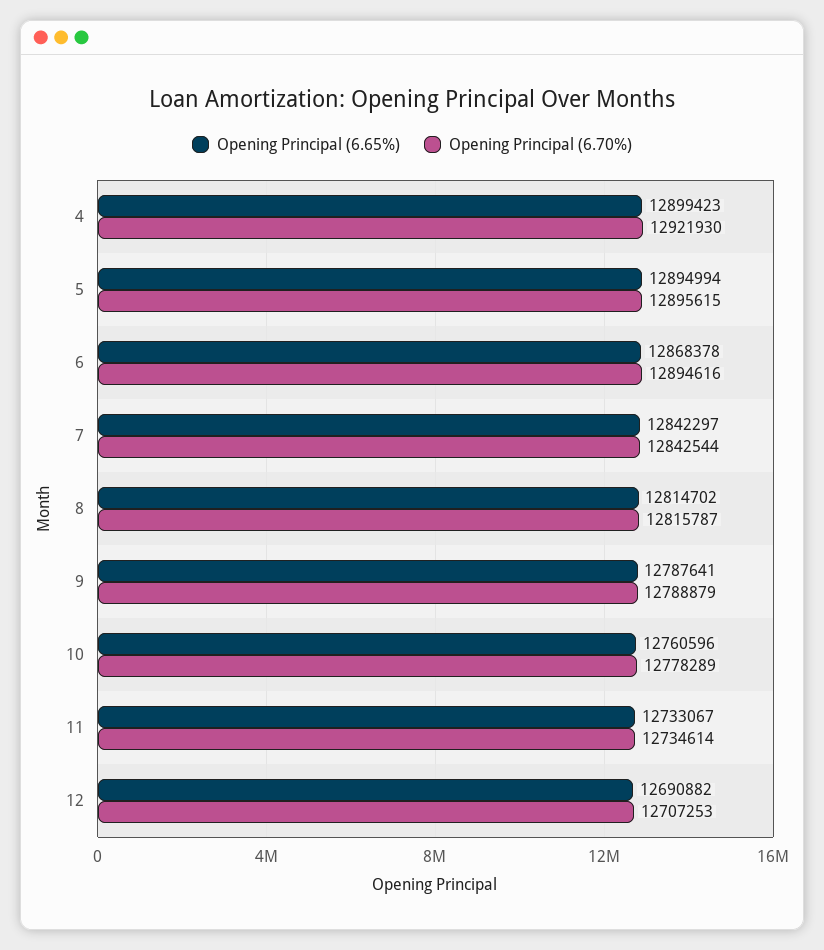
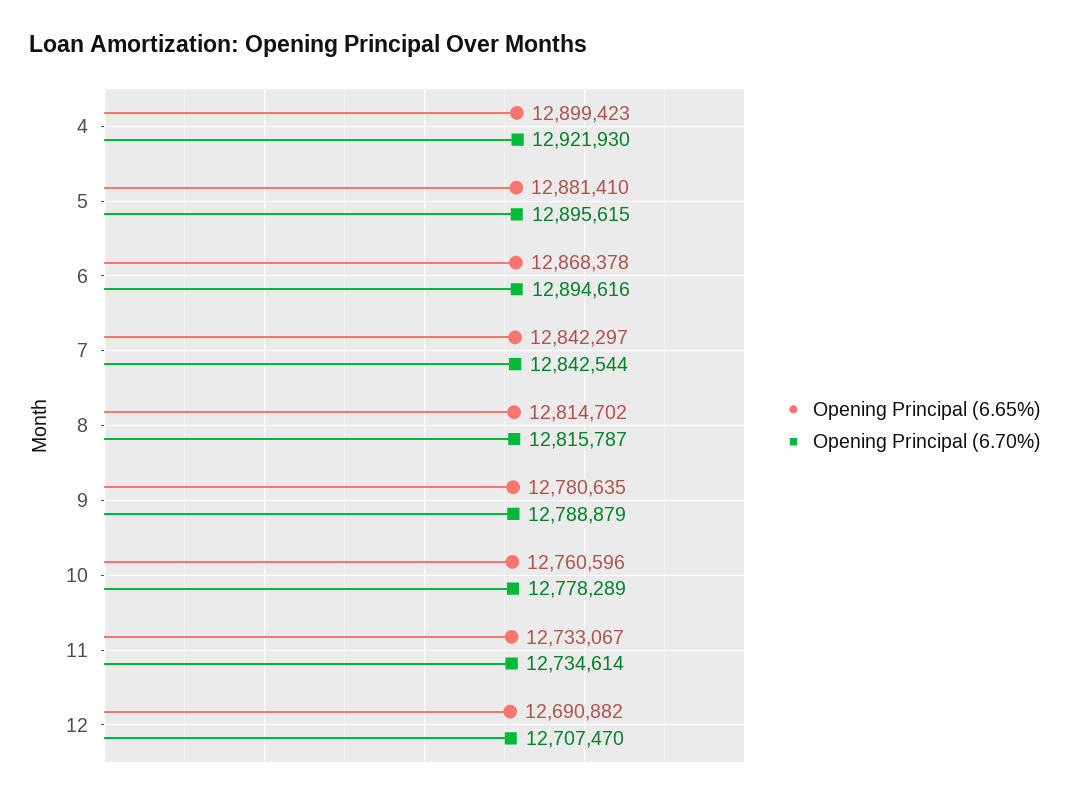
Opening Principal (6.65%), 5: 12894994 -> 12881410
Opening Principal (6.65%), 9: 12787641 -> 12780635
Opening Principal (6.70%), 12: 12707253 -> 12707470

